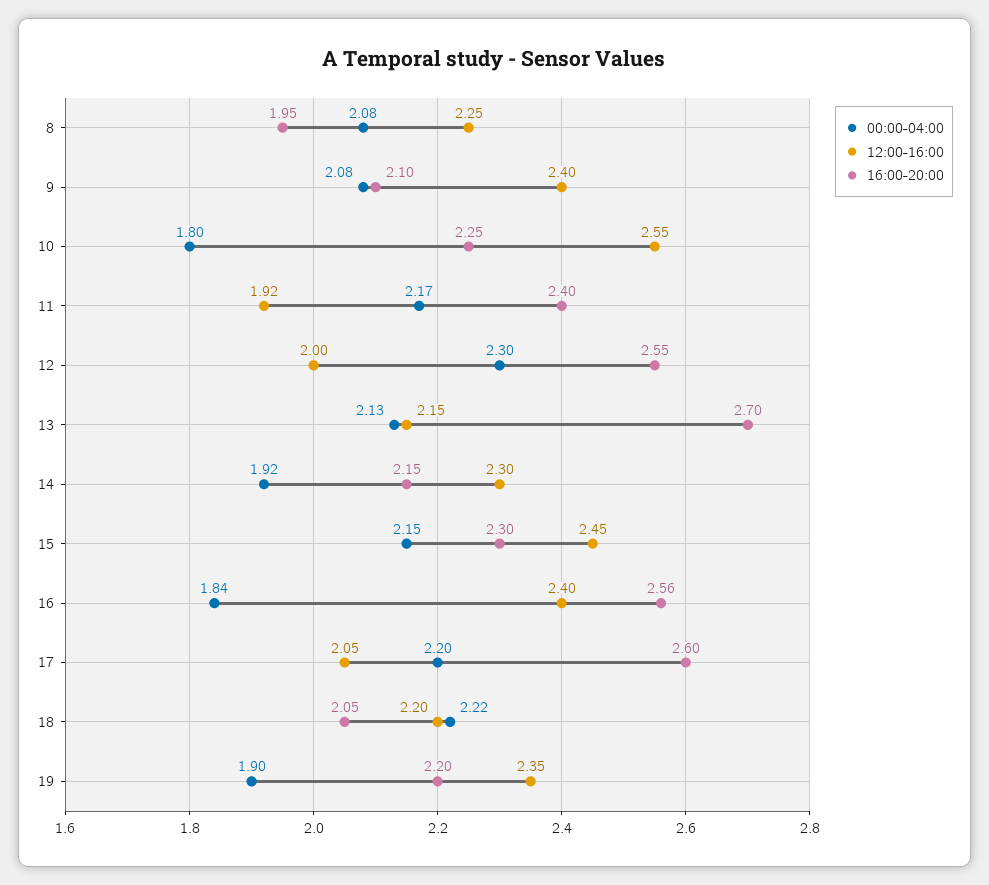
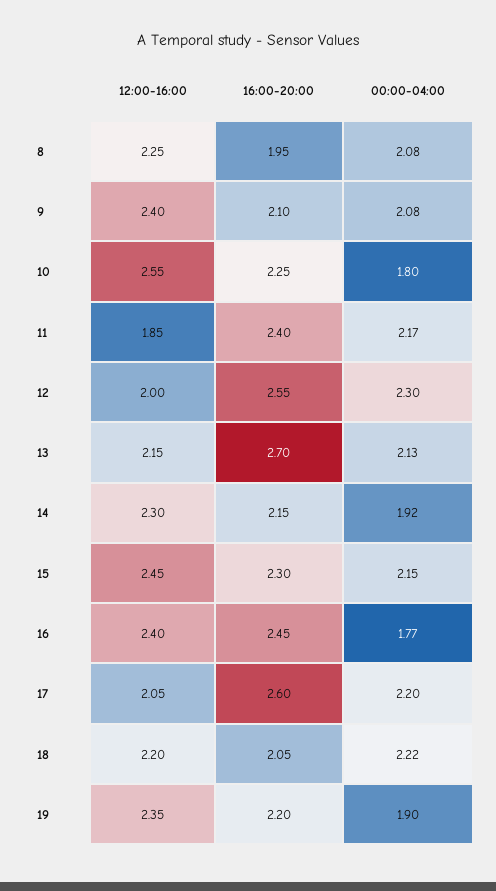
12:00-16:00, 11: 1.92 -> 1.85
00:00-04:00, 16: 1.84 -> 1.77
16:00-20:00, 16: 2.56 -> 2.45

